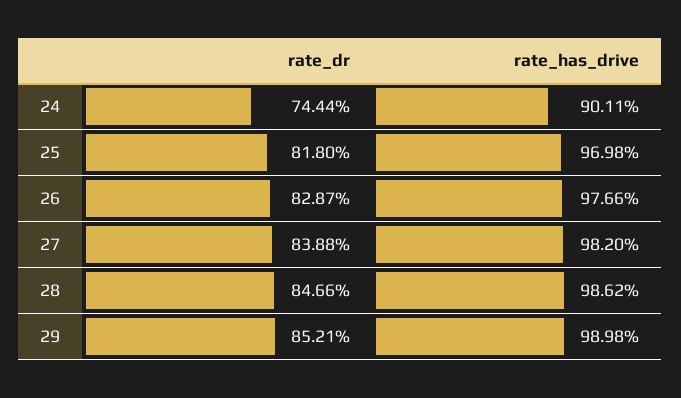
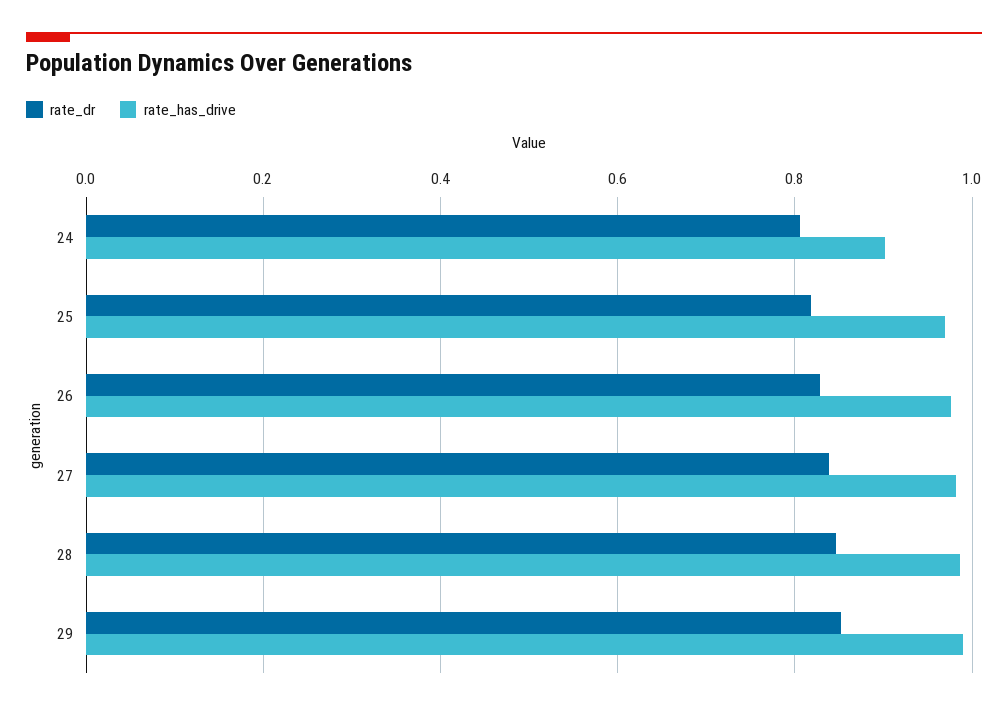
rate_dr, 24: 0.7444 -> 0.8

